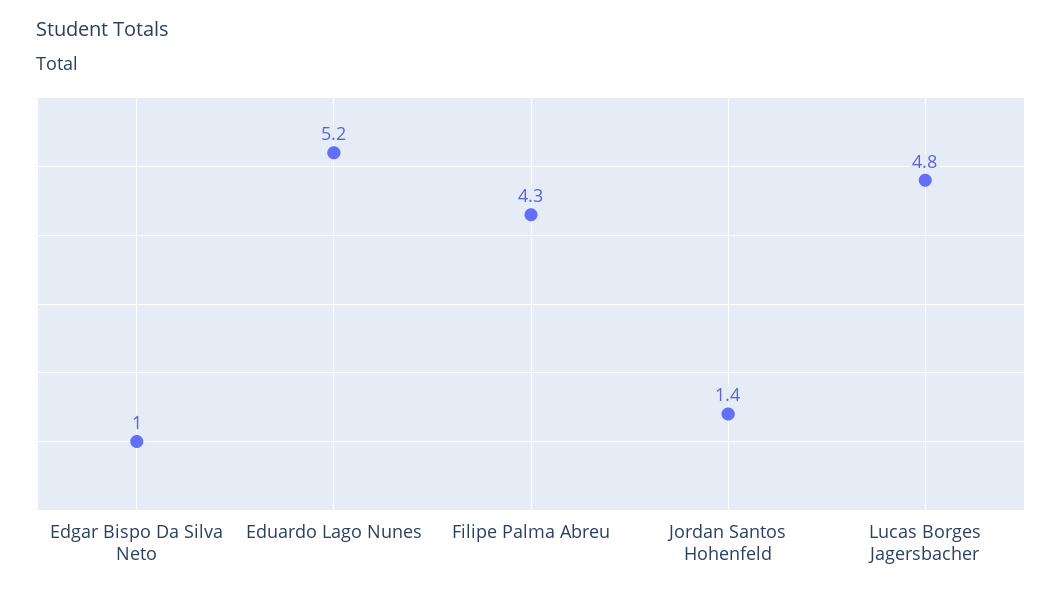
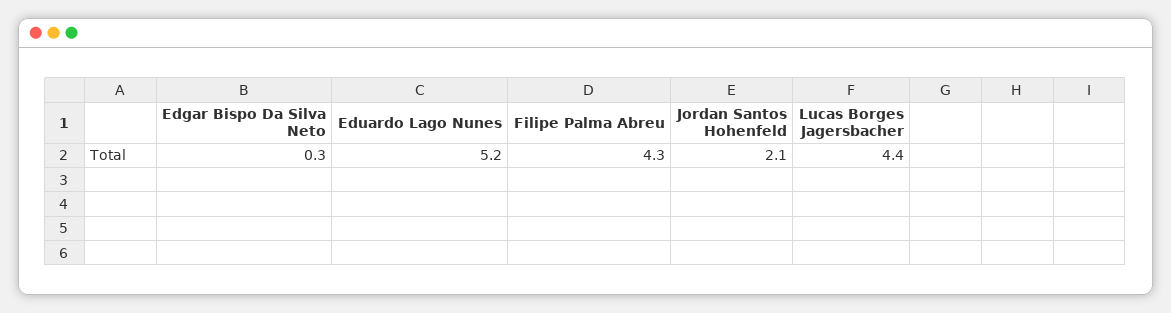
Edgar Bispo Da Silva Neto: 1 -> 0.3
Jordan Santos Hohenfeld: 1.4 -> 2.1
Lucas Borges Jagersbacher: 4.8 -> 4.4

